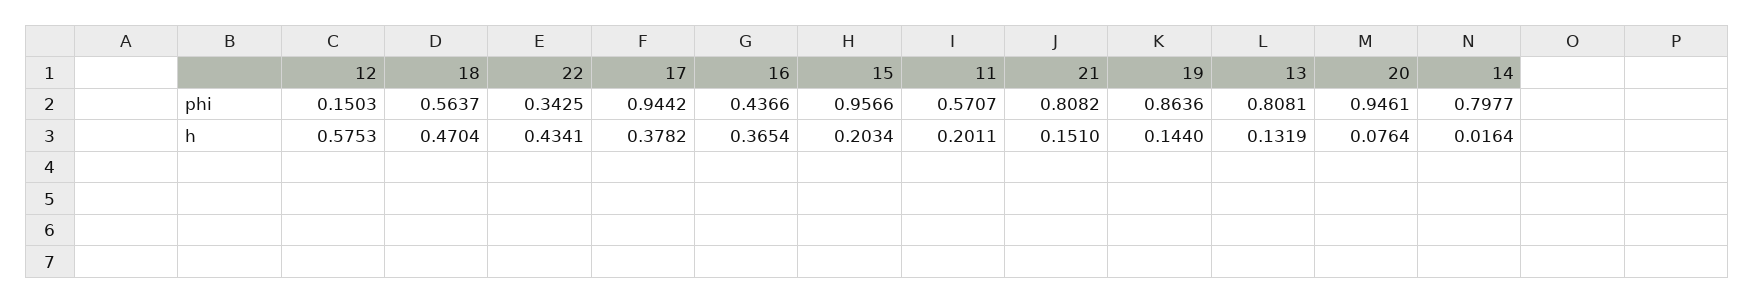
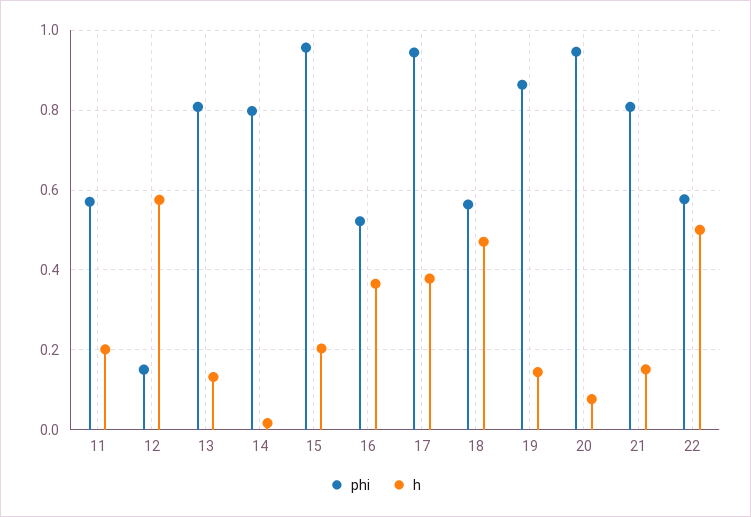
phi, 22: 0.3425 -> 0.58
phi, 16: 0.4366 -> 0.52
h, 22: 0.4341 -> 0.5

